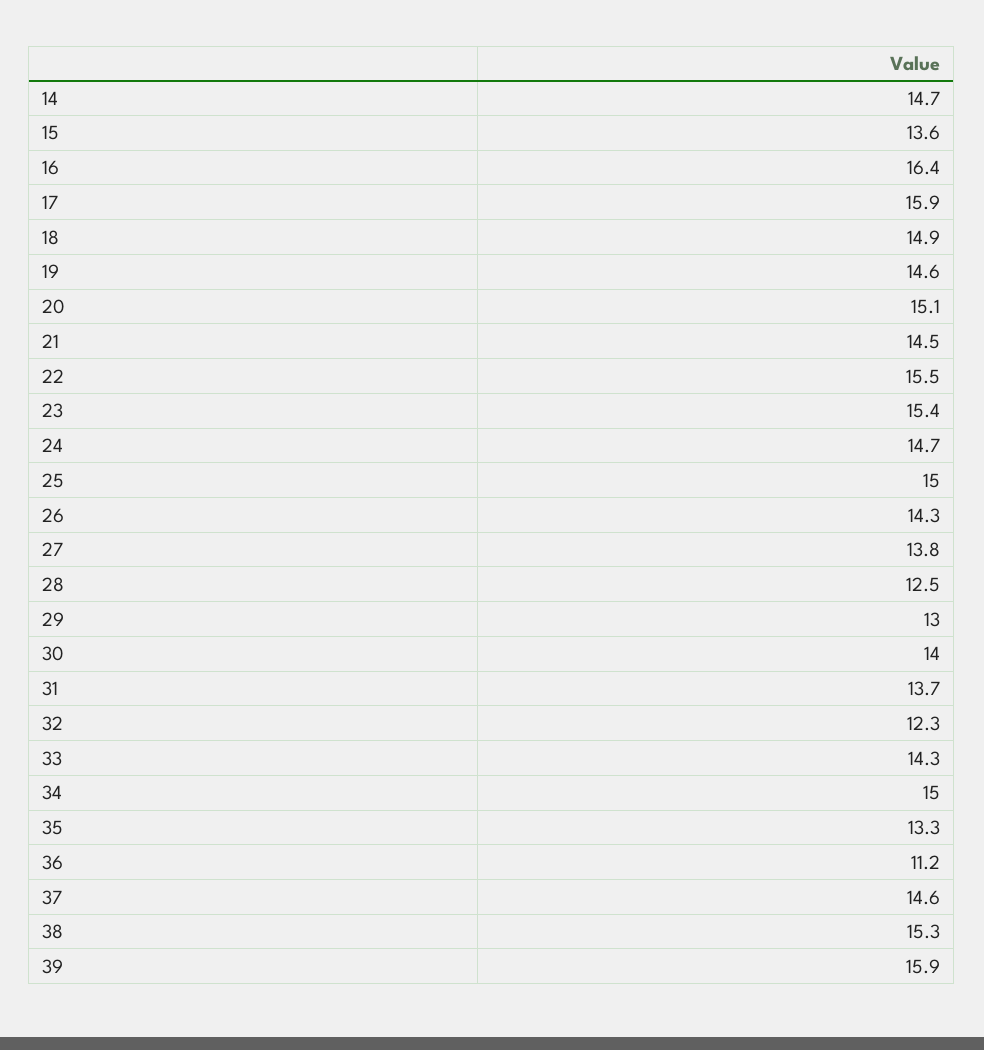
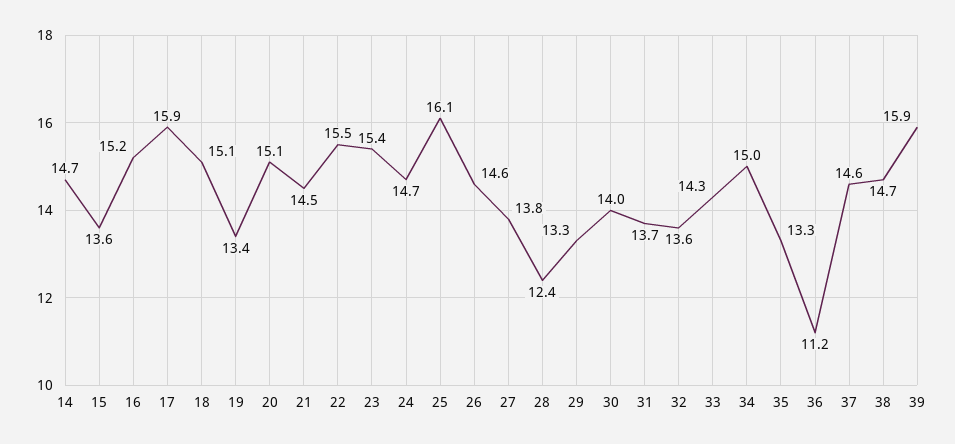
16: 16.4 -> 15.2
18: 14.9 -> 15.1
19: 14.6 -> 13.4
25: 15 -> 16.1
26: 14.3 -> 14.6
28: 12.5 -> 12.4
29: 13 -> 13.3
32: 12.3 -> 13.6
38: 15.3 -> 14.7

